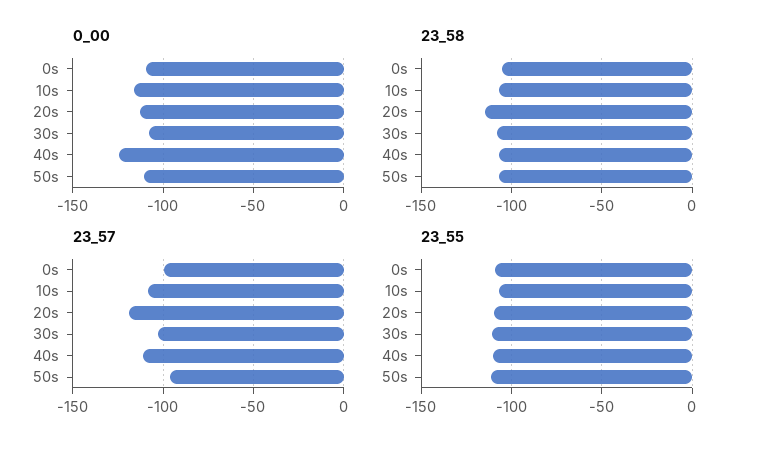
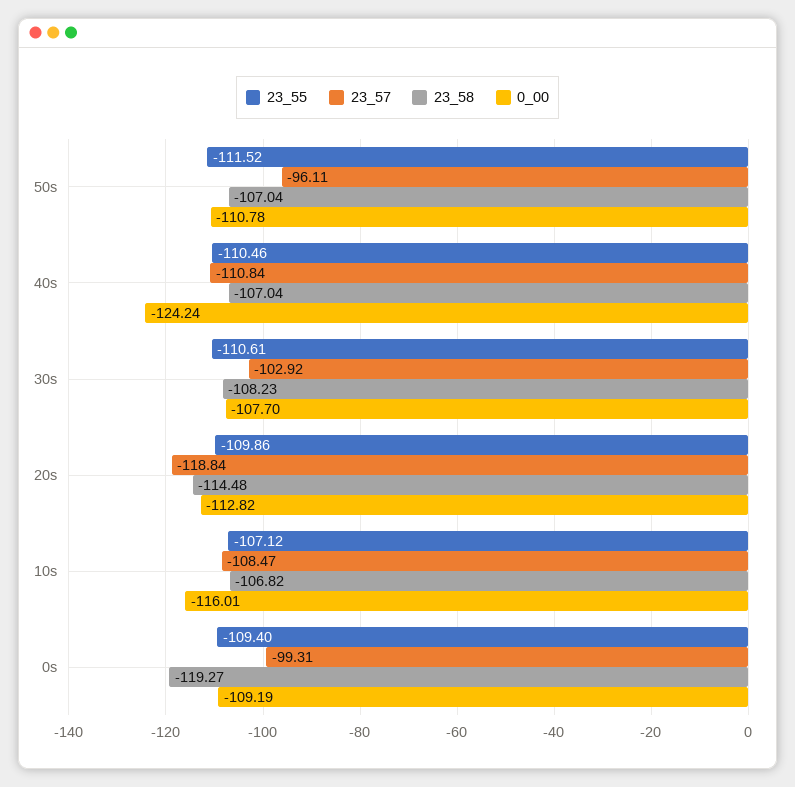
23_58, 0s: -105 -> -119.27

